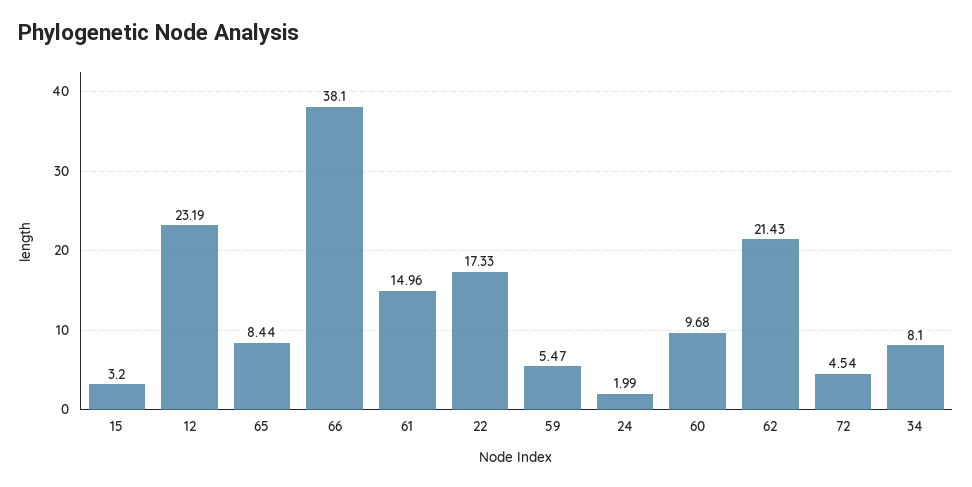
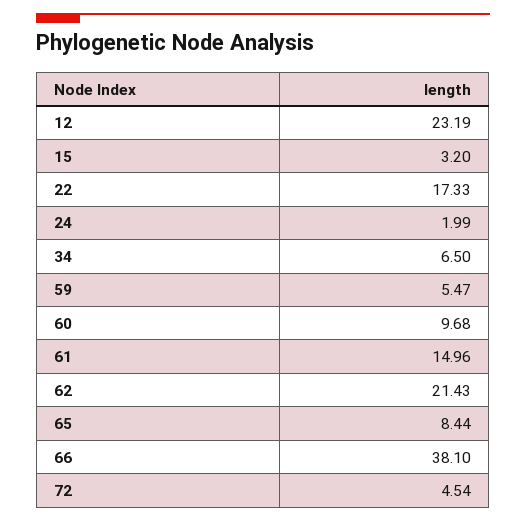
34: 8.1 -> 6.5

